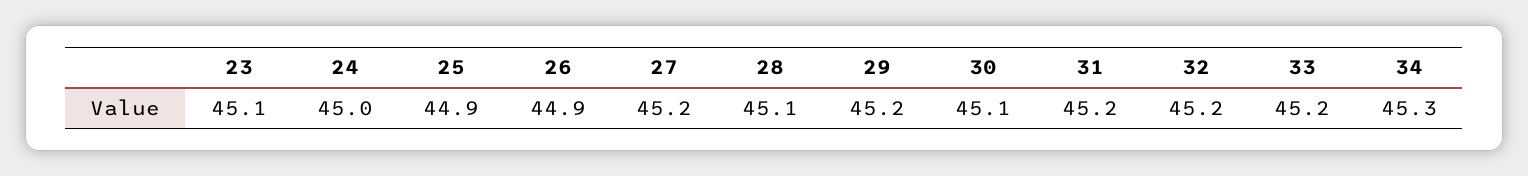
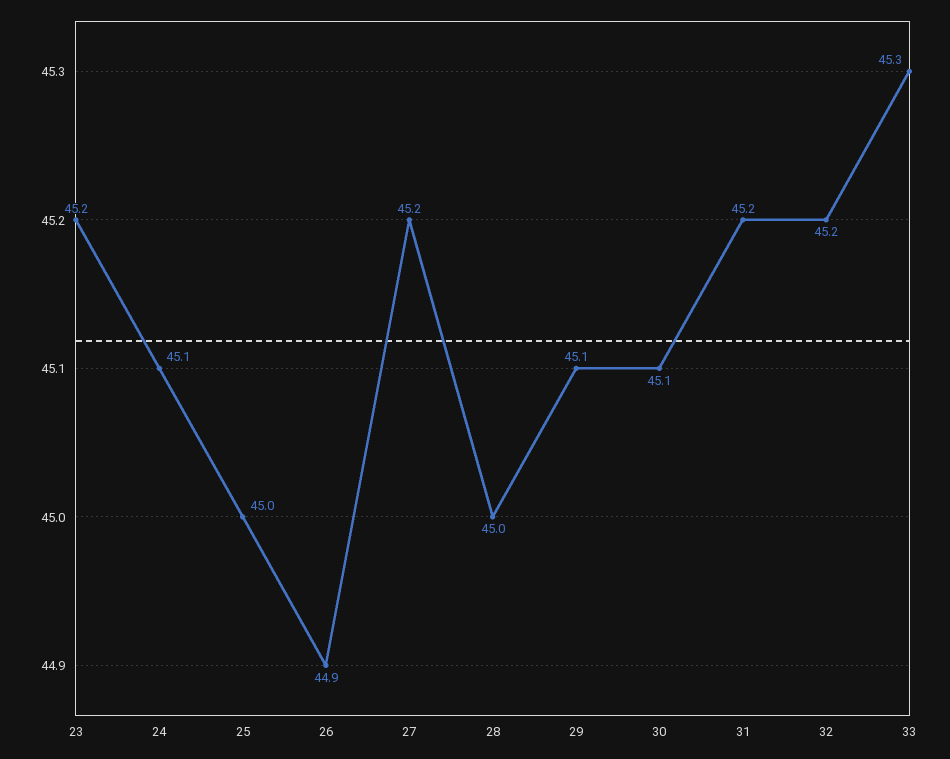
23: 45.1 -> 45.2
24: 45 -> 45.1
25: 44.9 -> 45
28: 45.1 -> 45
29: 45.2 -> 45.1
33: 45.2 -> 45.3
34: 45.3 -> none

